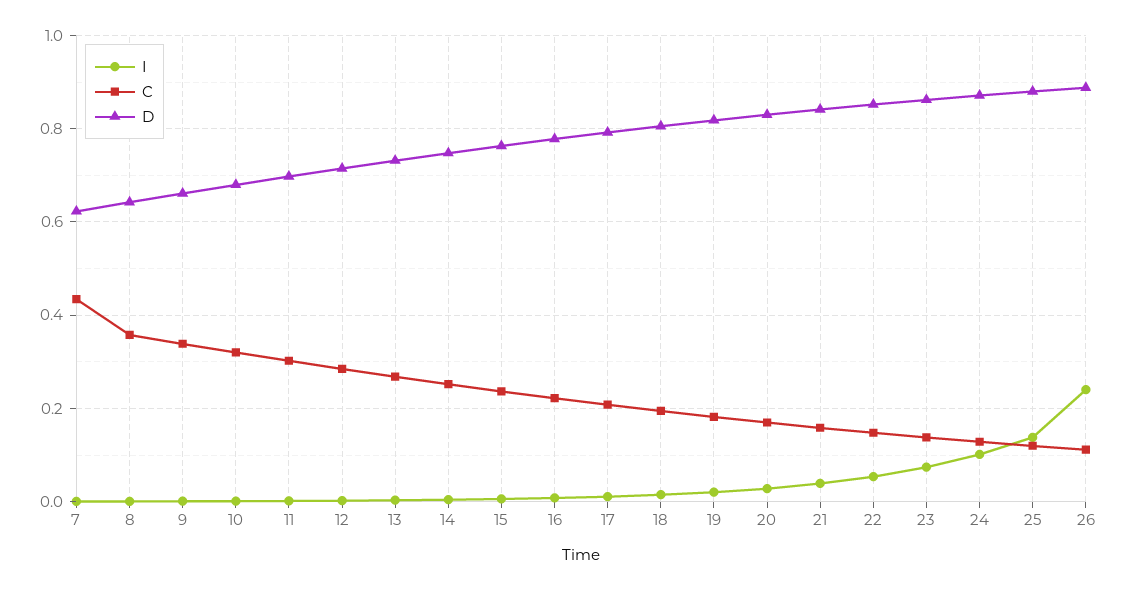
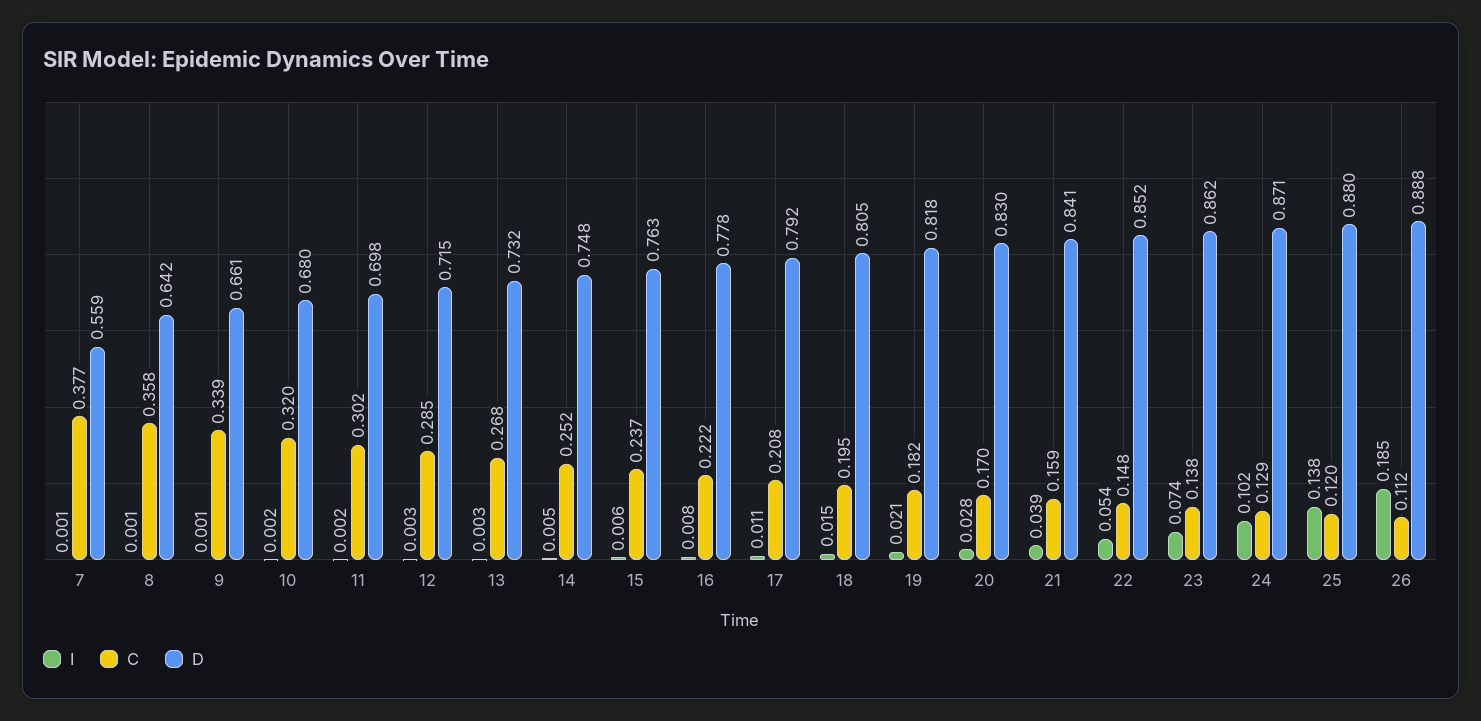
C, 7: 0.44 -> 0.377
D, 7: 0.62 -> 0.559
I, 26: 0.24 -> 0.185

